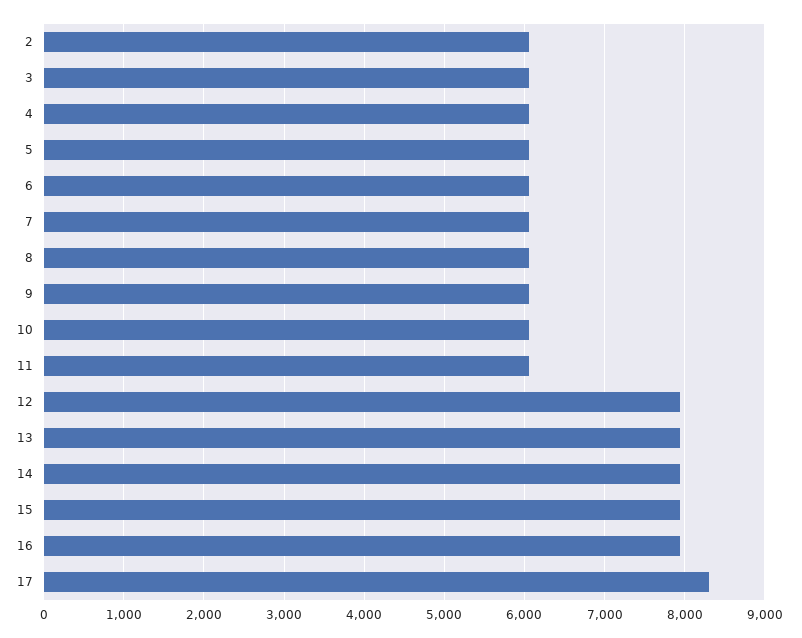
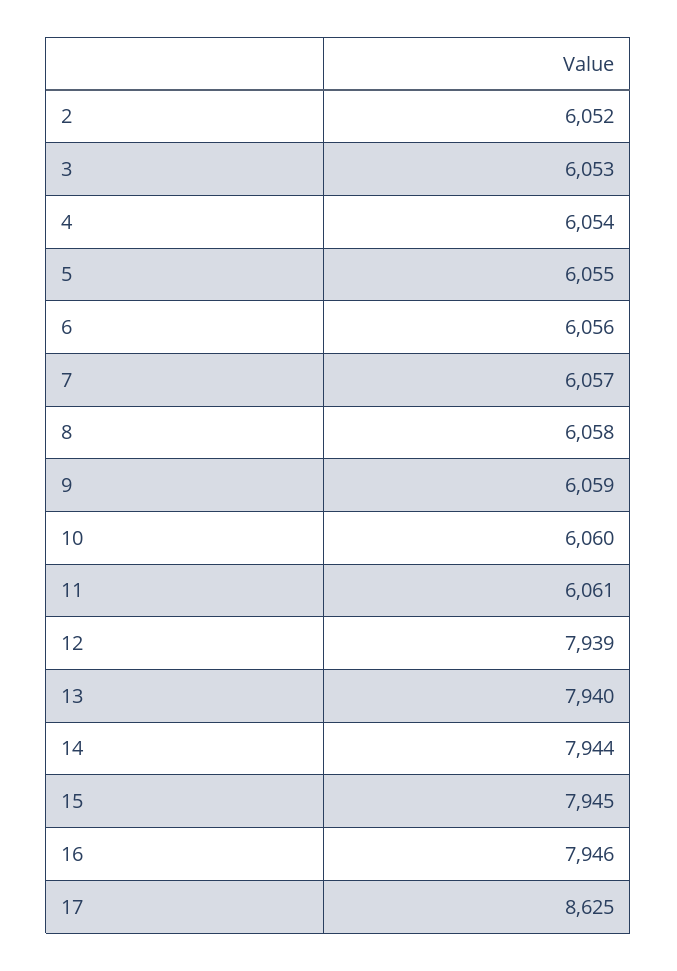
17: 8300 -> 8625

